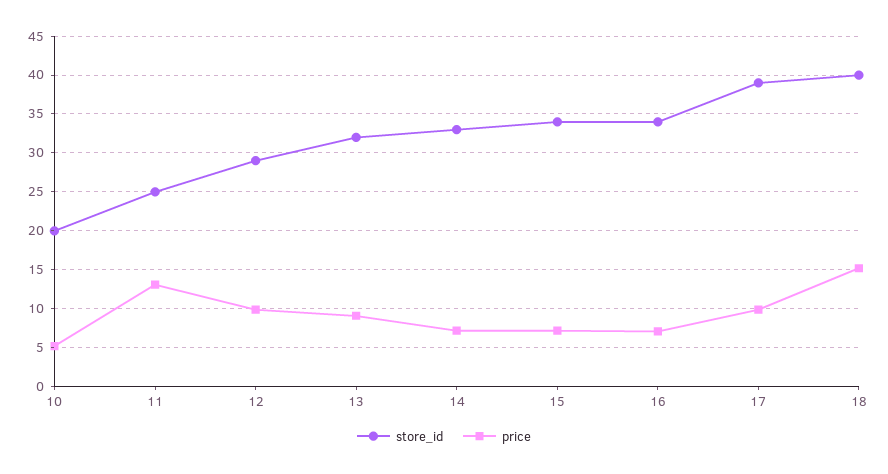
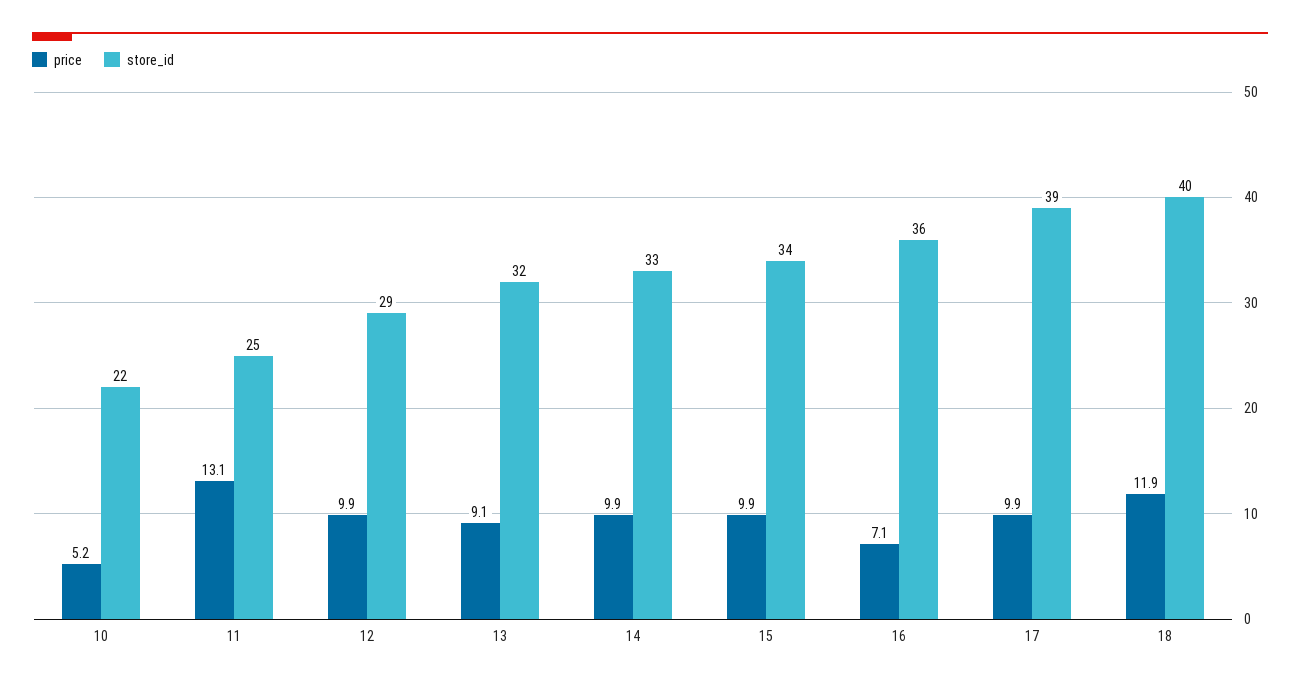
store_id, 10: 20 -> 22
price, 14: 7 -> 9.9
price, 15: 7 -> 9.9
store_id, 16: 34 -> 36
price, 18: 15 -> 11.9

